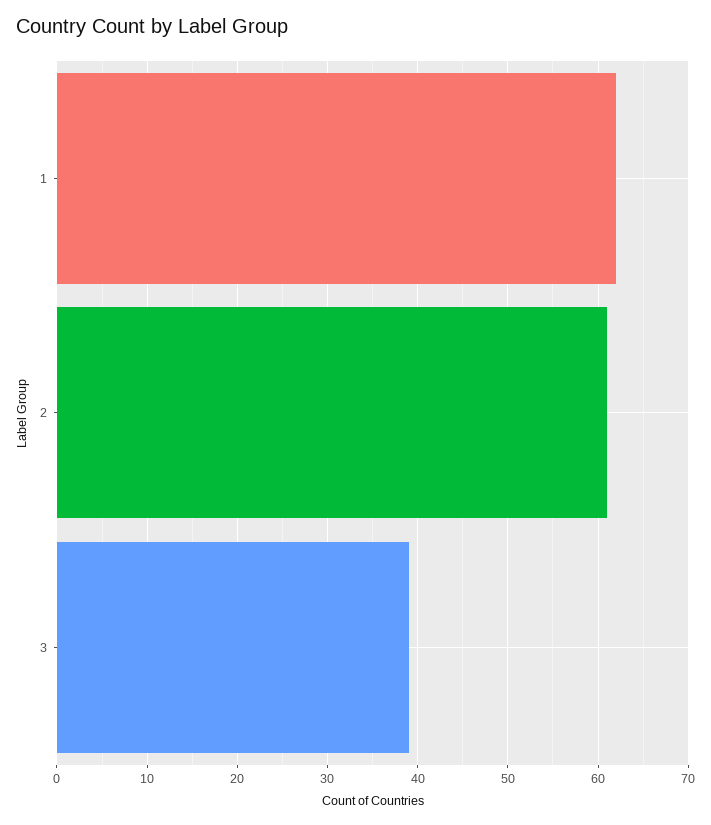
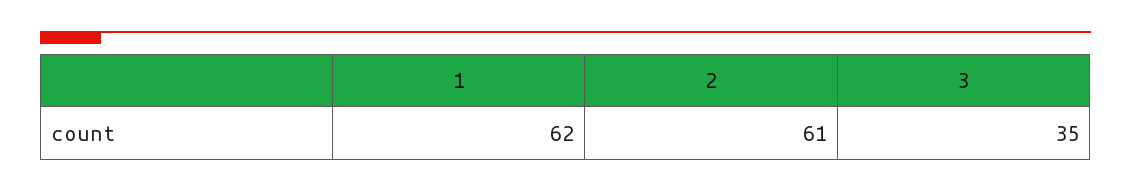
3: 39 -> 35

